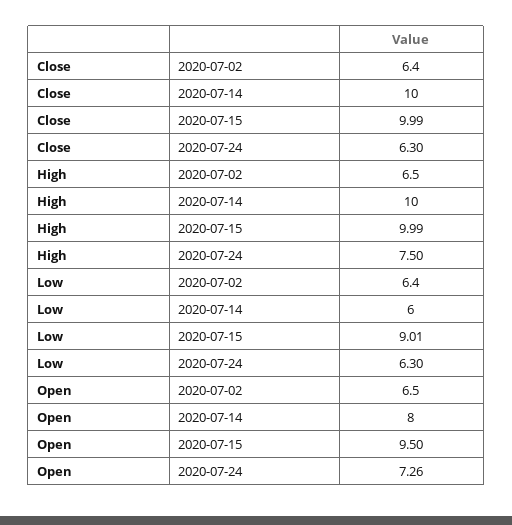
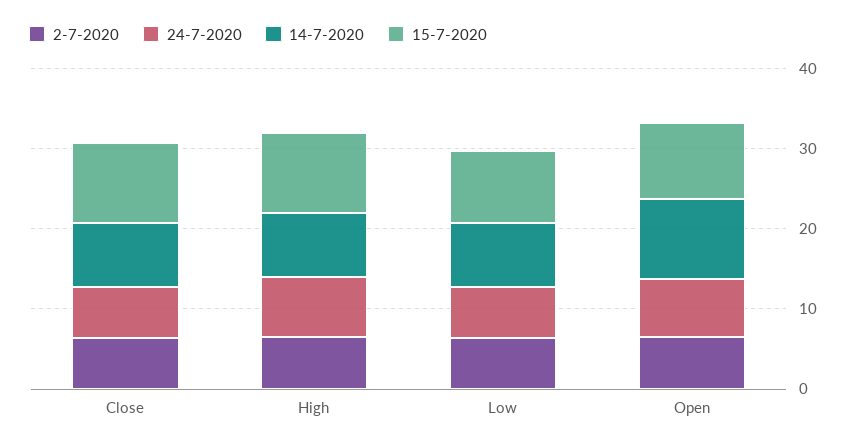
2020-07-14, Close: 10 -> 8
2020-07-14, High: 10 -> 8
2020-07-14, Low: 6 -> 8
2020-07-14, Open: 8 -> 10

